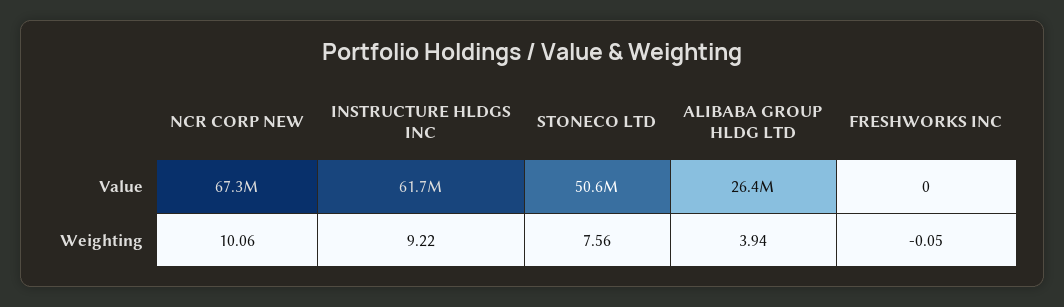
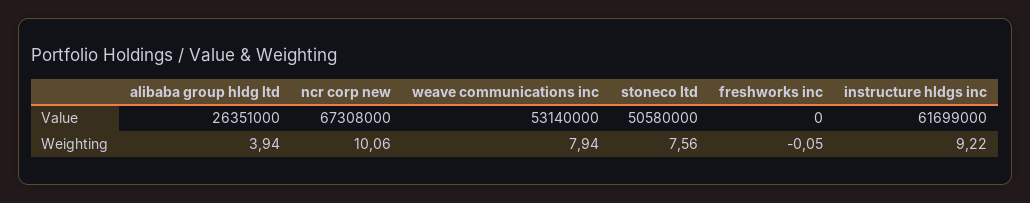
weave communications inc, Value: none -> 53140000
weave communications inc, Weighting: none -> 7.94

